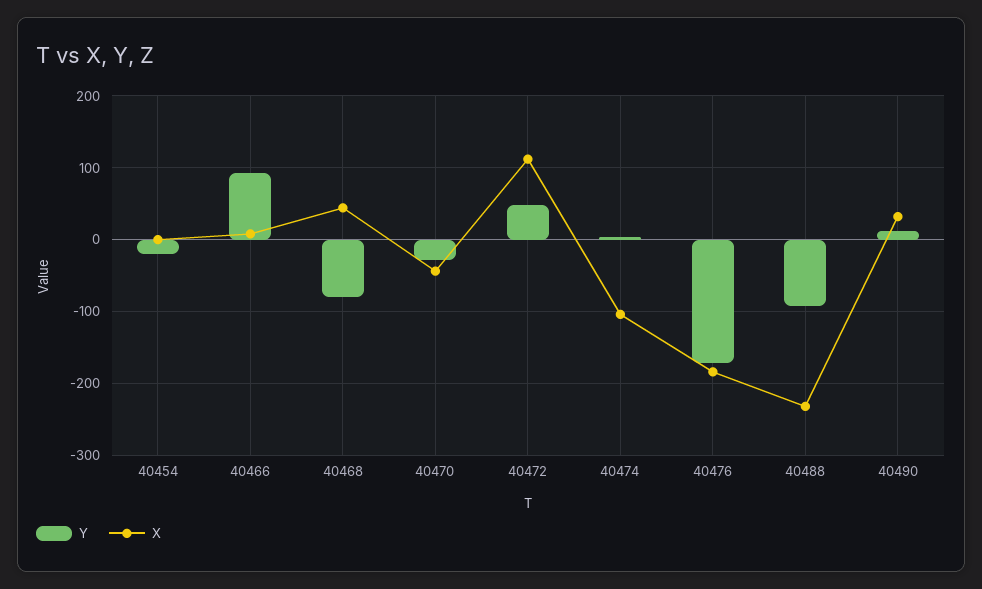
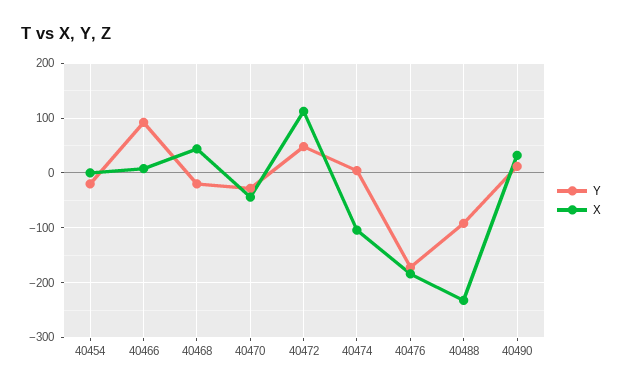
Y, 40468: -80 -> -20

